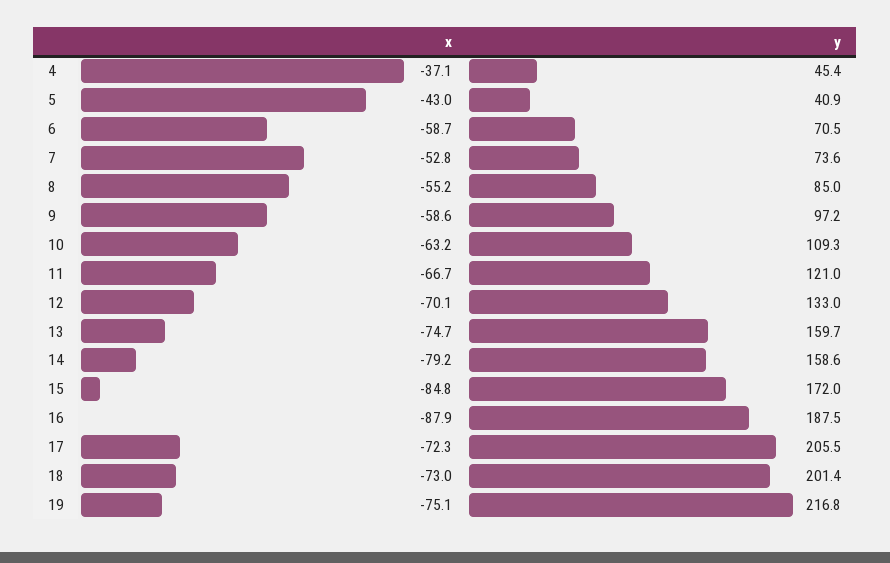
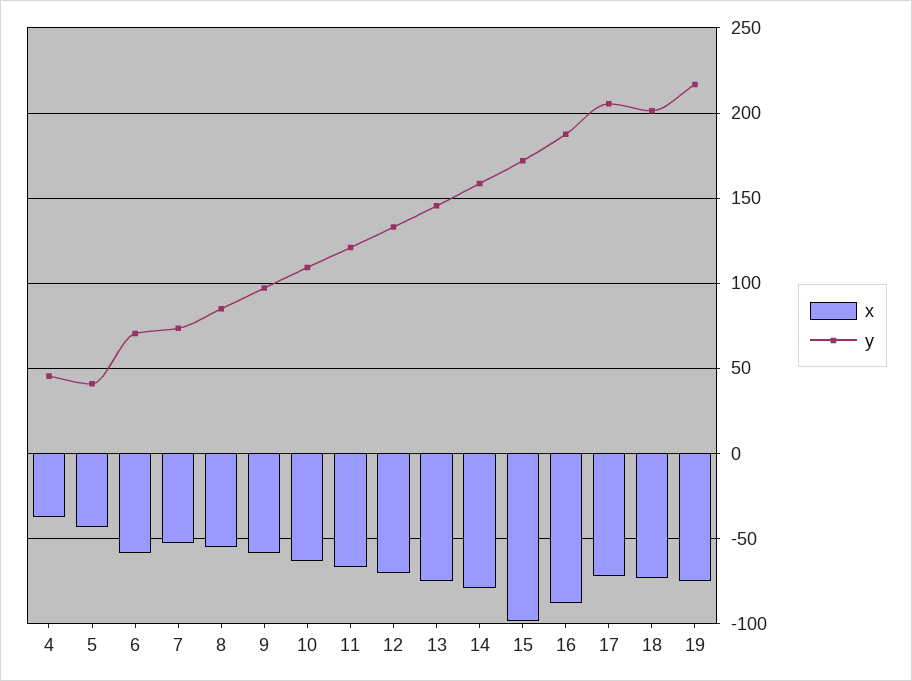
y, 13: 159.7 -> 145
x, 15: -84.8 -> -100

